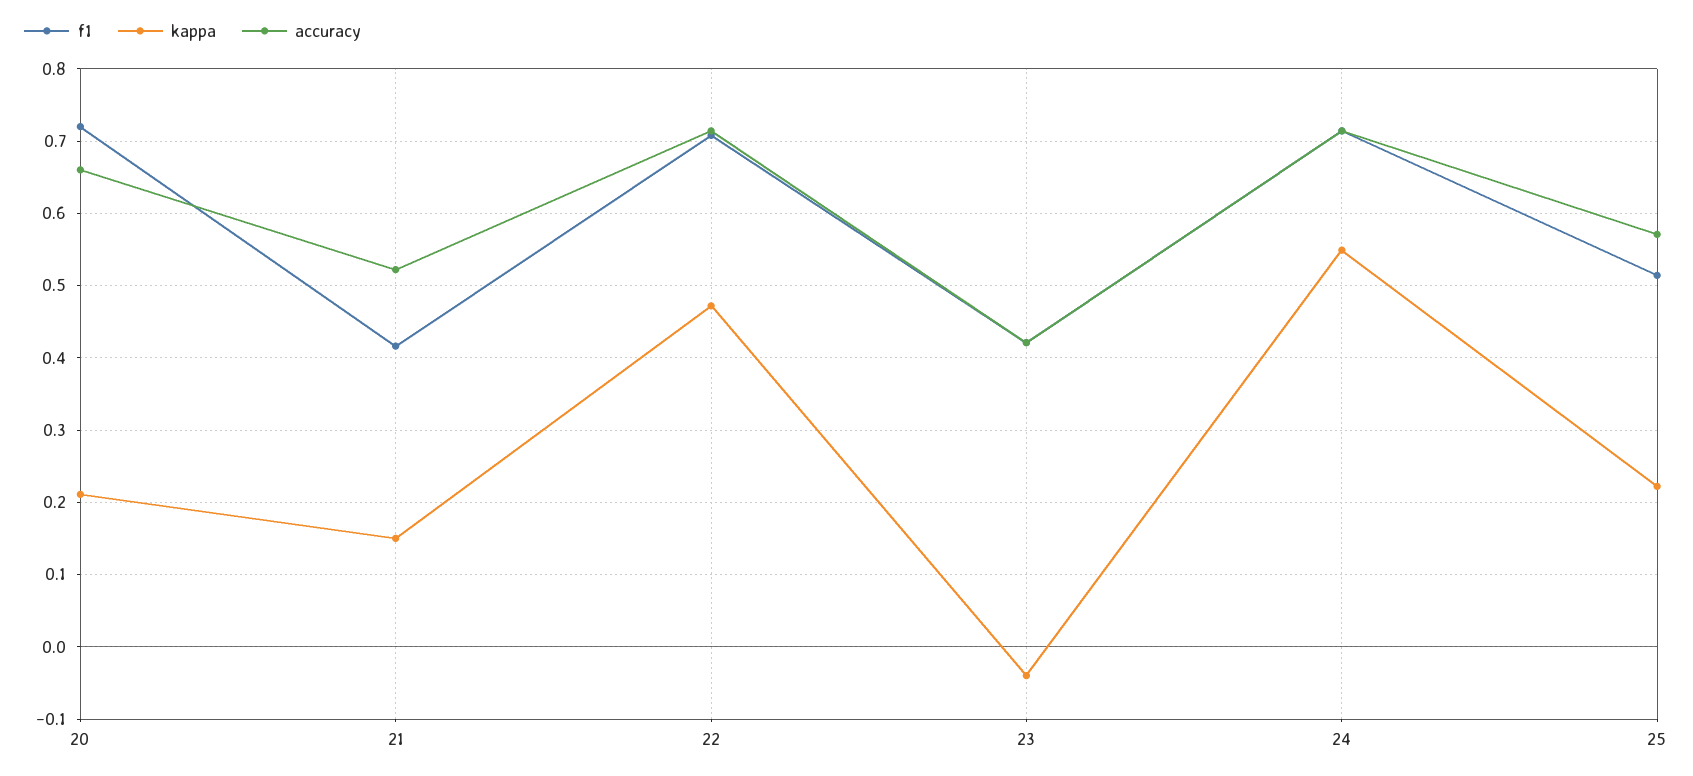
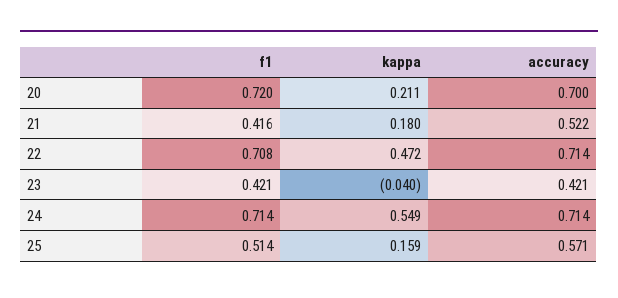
accuracy, 20: 0.66 -> 0.7
kappa, 21: 0.15 -> 0.18
kappa, 25: 0.22 -> 0.159

